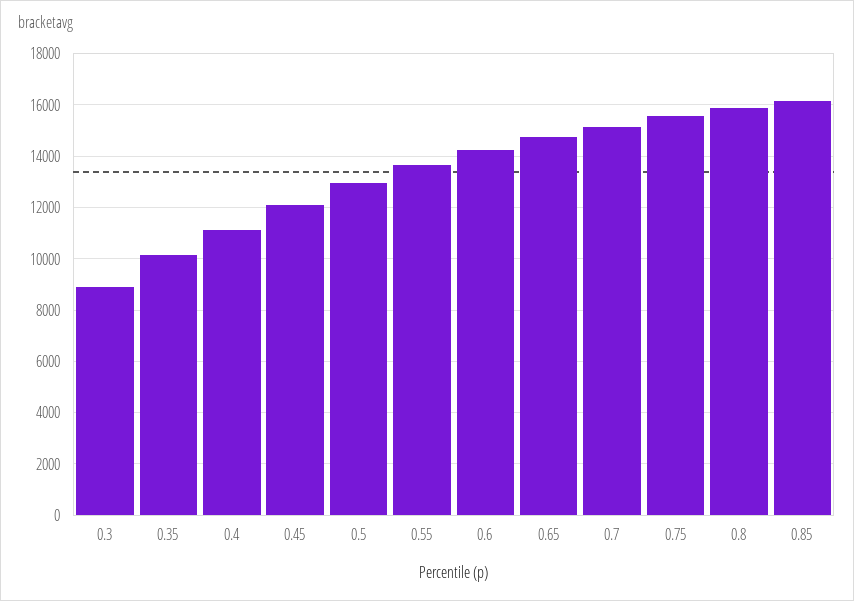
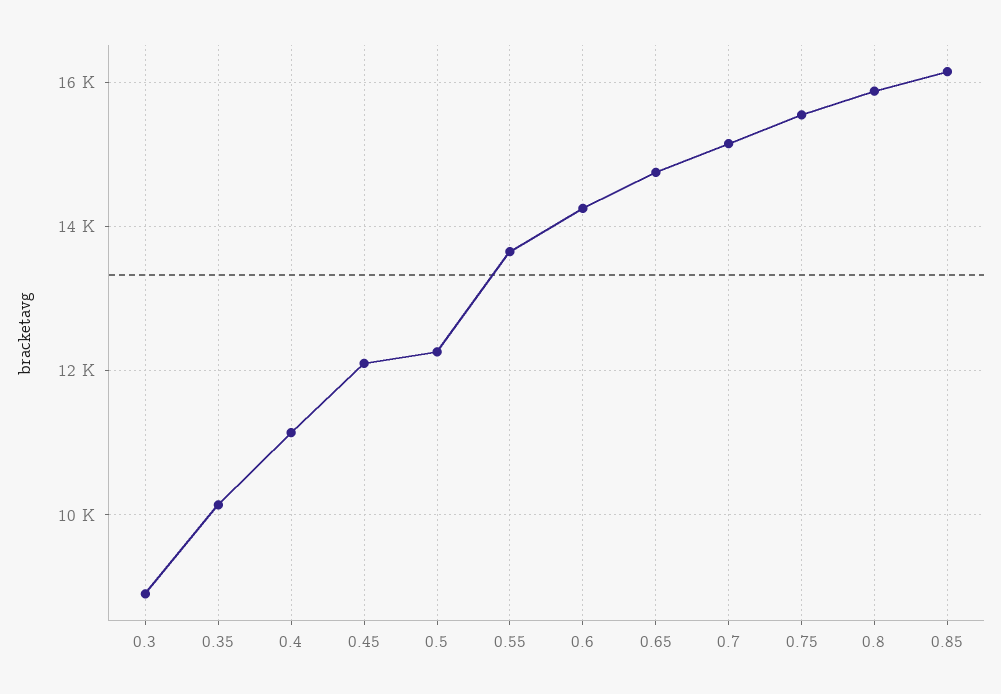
0.5: 13000 -> 12200

